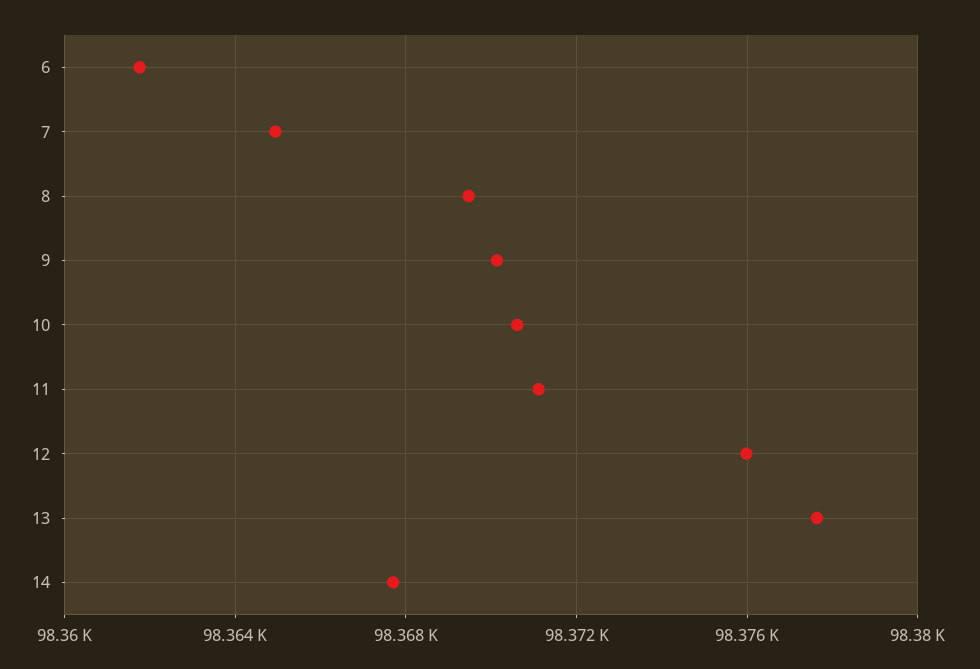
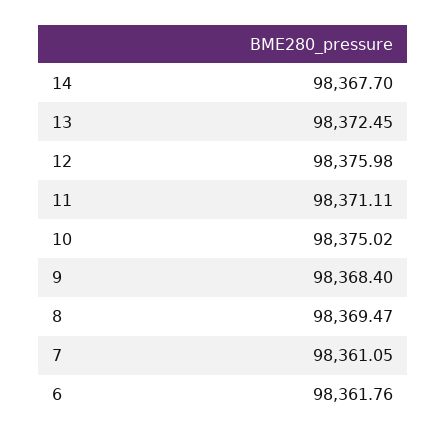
7: 98365 -> 98361.05
9: 98370 -> 98368.4
10: 98370.5 -> 98375.02
13: 98377.5 -> 98372.45

